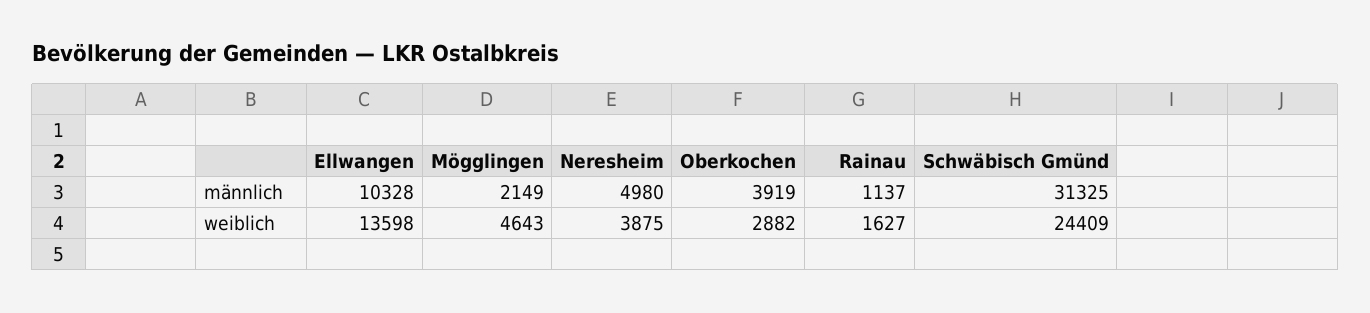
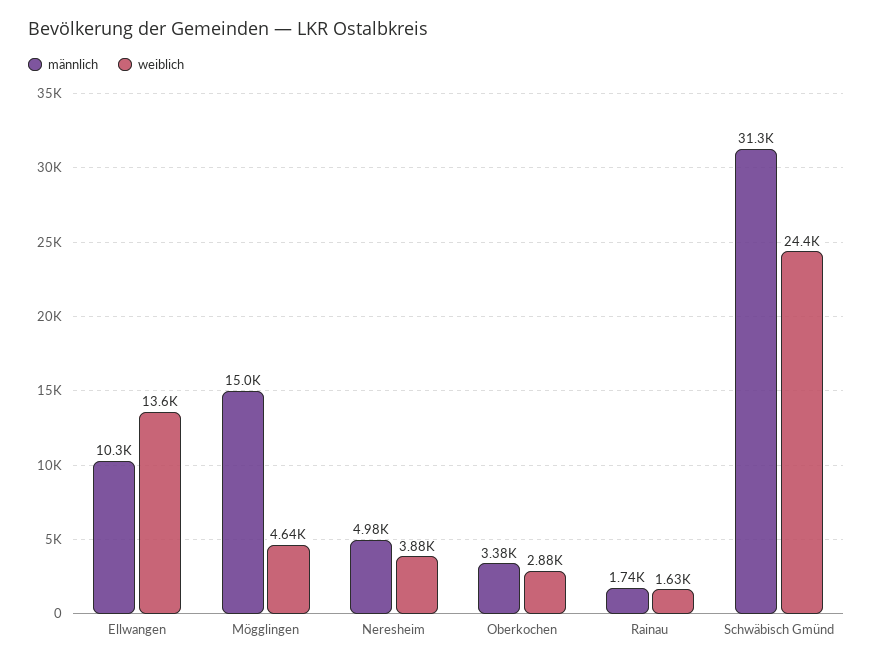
männlich, Mögglingen: 2149 -> 15000
männlich, Oberkochen: 3919 -> 3380
männlich, Rainau: 1137 -> 1740

